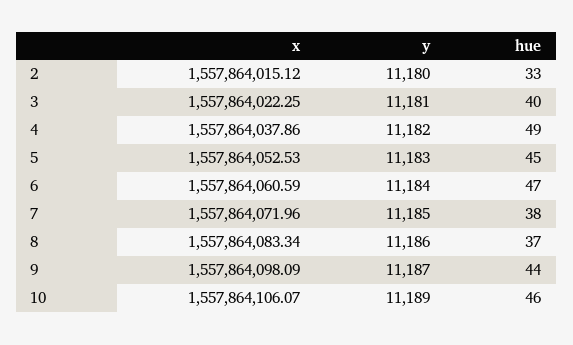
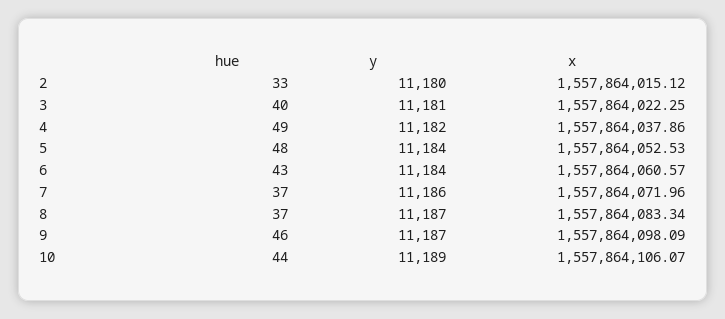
y, 5: 11183 -> 11184
hue, 5: 45 -> 48
x, 6: 1557864060.59 -> 1557864060.57
hue, 6: 47 -> 43
y, 7: 11185 -> 11186
hue, 7: 38 -> 37
y, 8: 11186 -> 11187
hue, 9: 44 -> 46
hue, 10: 46 -> 44

